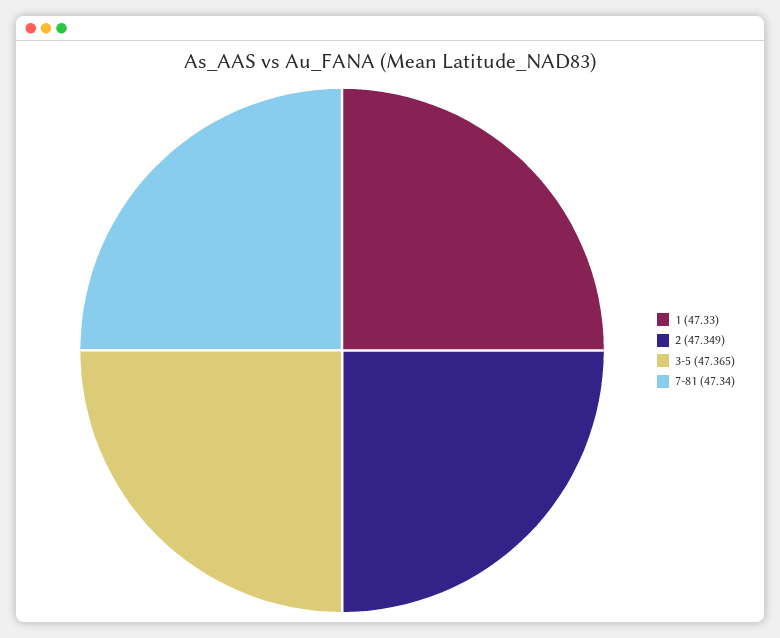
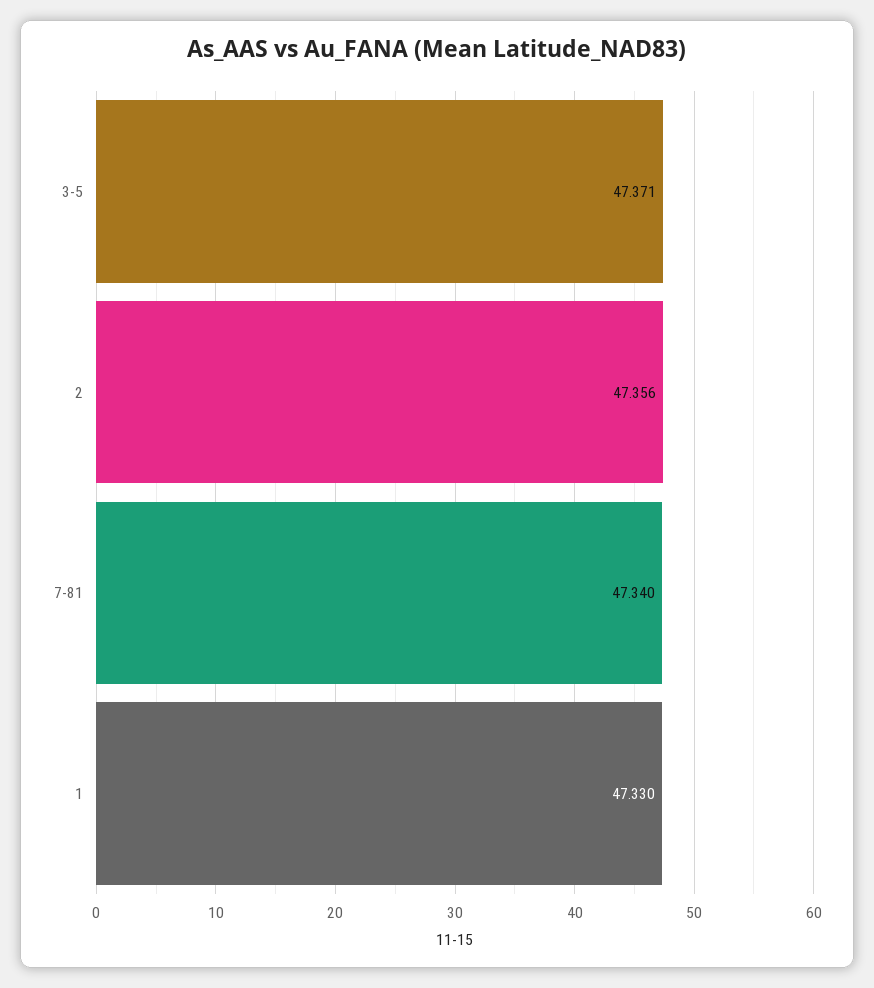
2: 47.349 -> 47.356
3-5: 47.365 -> 47.371

